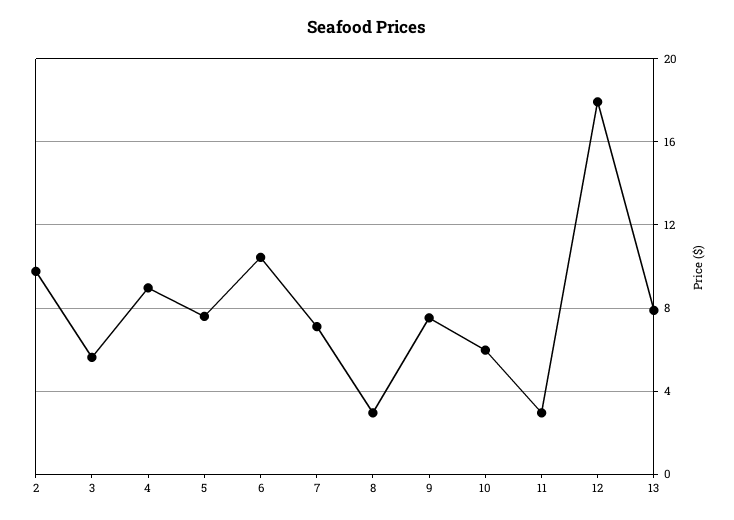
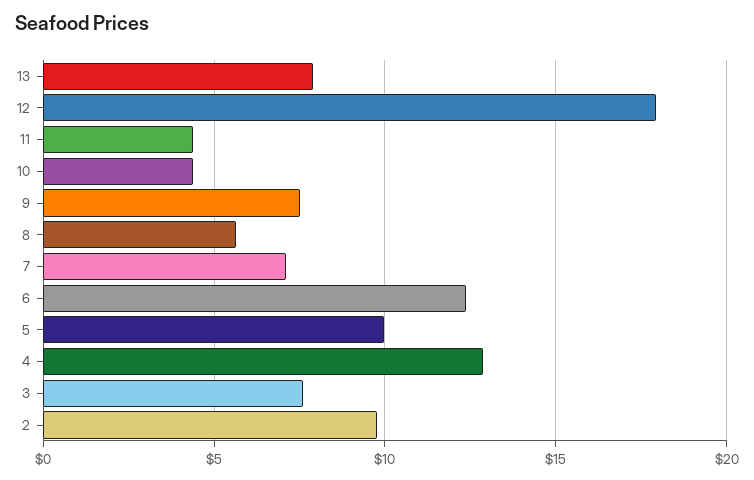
3: 5.5 -> 7.5
4: 9 -> 13
5: 7.5 -> 10
6: 10.5 -> 12.5
8: 3 -> 5.5
10: 6 -> 4.5
11: 3 -> 4.5

